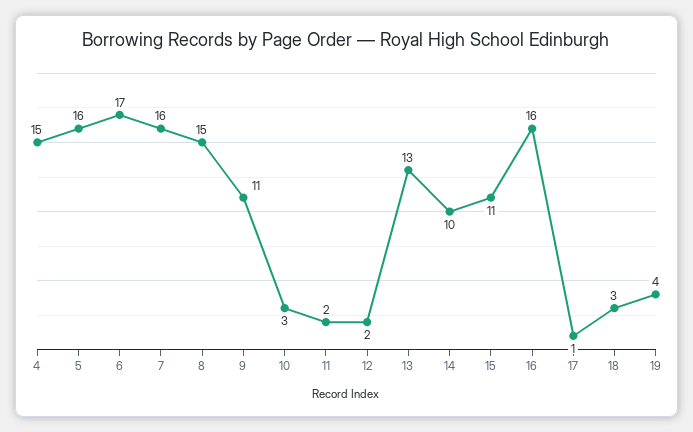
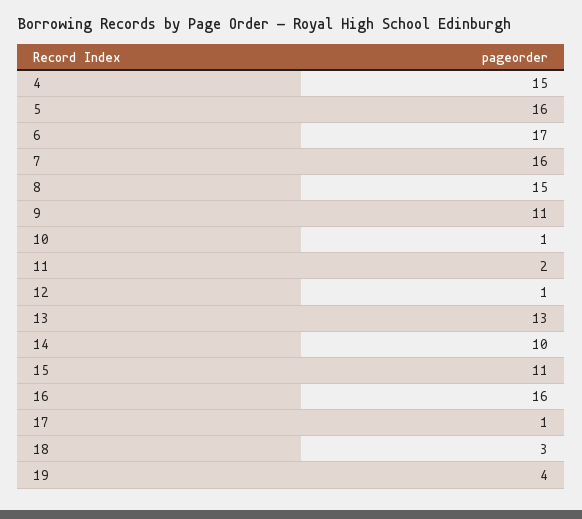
10: 3 -> 1
12: 2 -> 1

